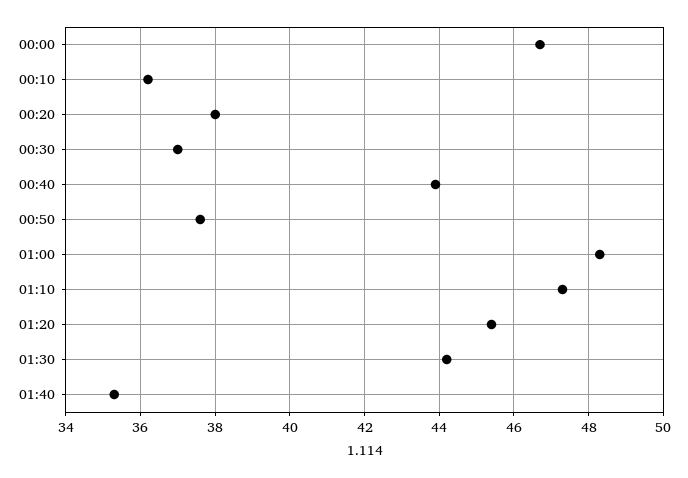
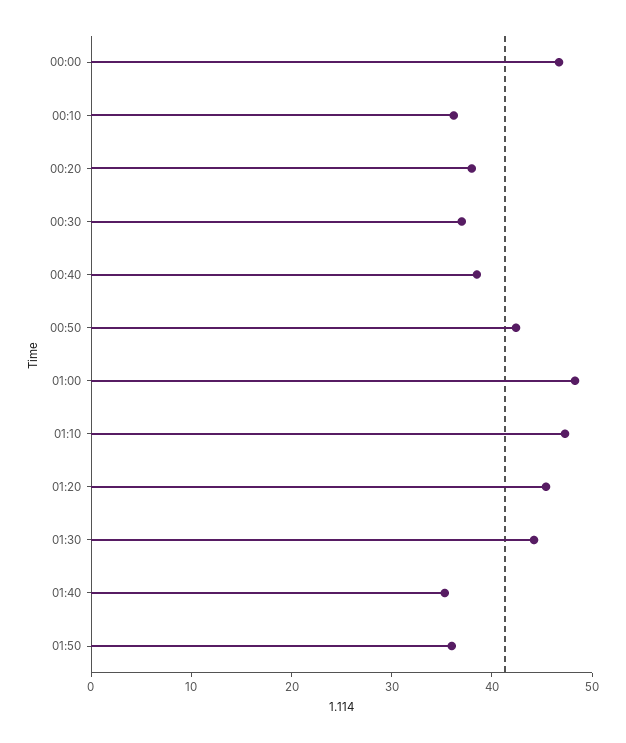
00:40: 44 -> 38
00:50: 37.5 -> 42
01:50: none -> 36

